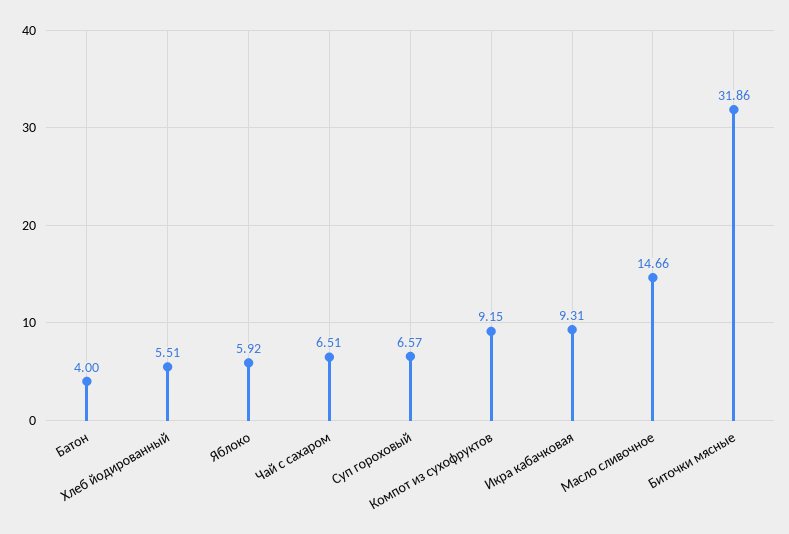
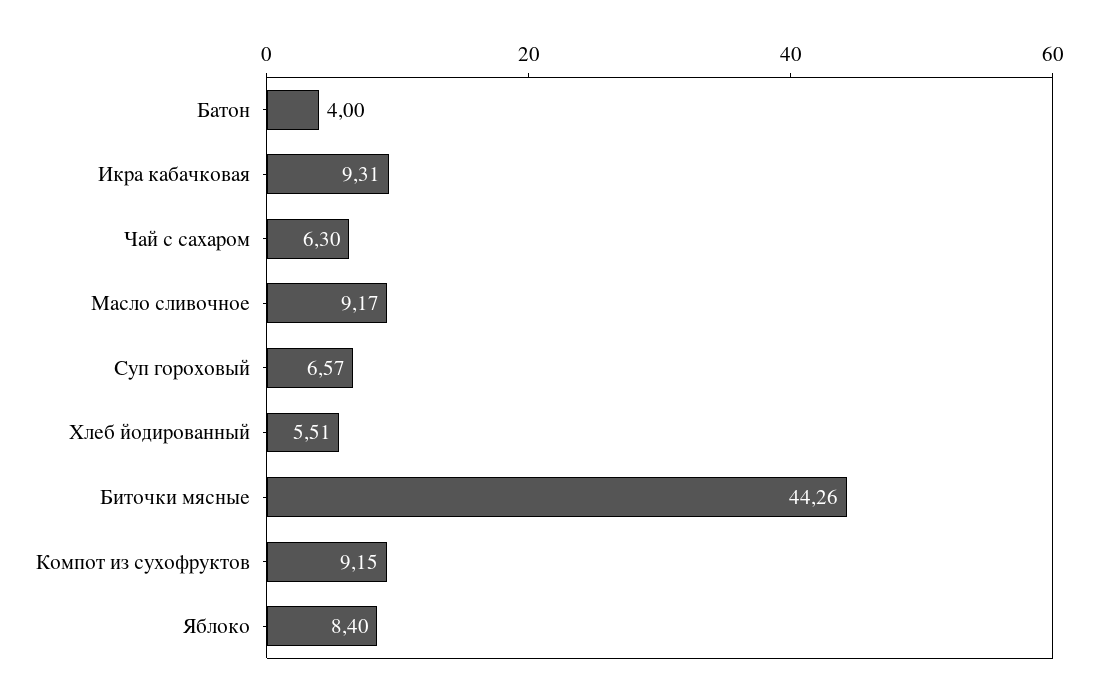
Яблоко: 5.92 -> 8.4
Чай с сахаром: 6.51 -> 6.3
Масло сливочное: 14.66 -> 9.17
Биточки мясные: 31.86 -> 44.26

